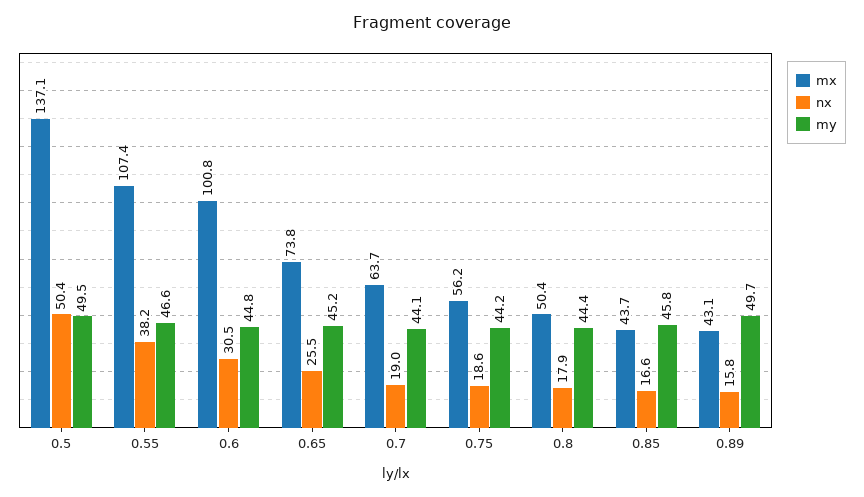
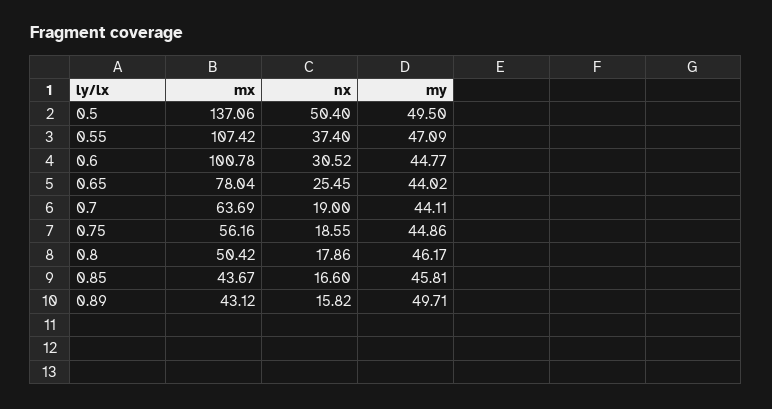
nx, 0.55: 38.2 -> 37.4
my, 0.55: 46.6 -> 47.09
mx, 0.65: 73.8 -> 78.04
my, 0.65: 45.2 -> 44.02
my, 0.75: 44.2 -> 44.86
my, 0.8: 44.4 -> 46.17

